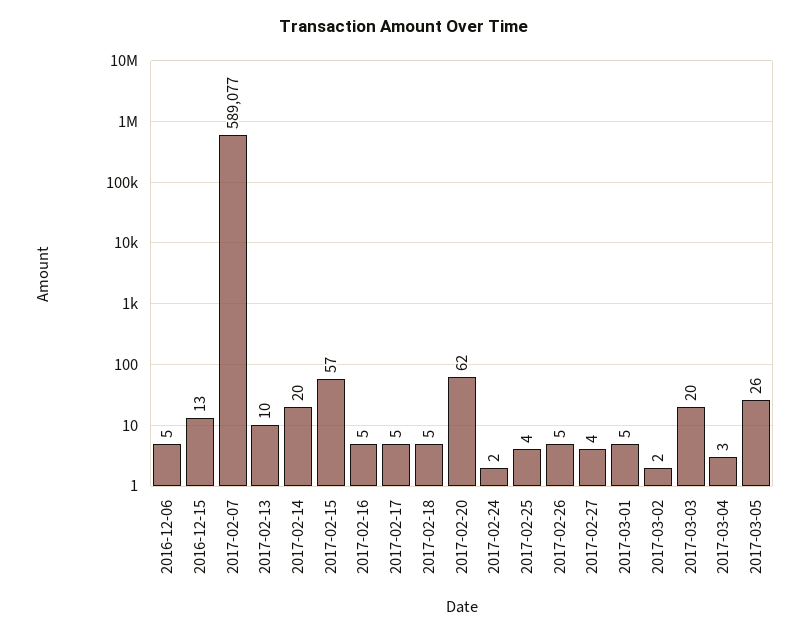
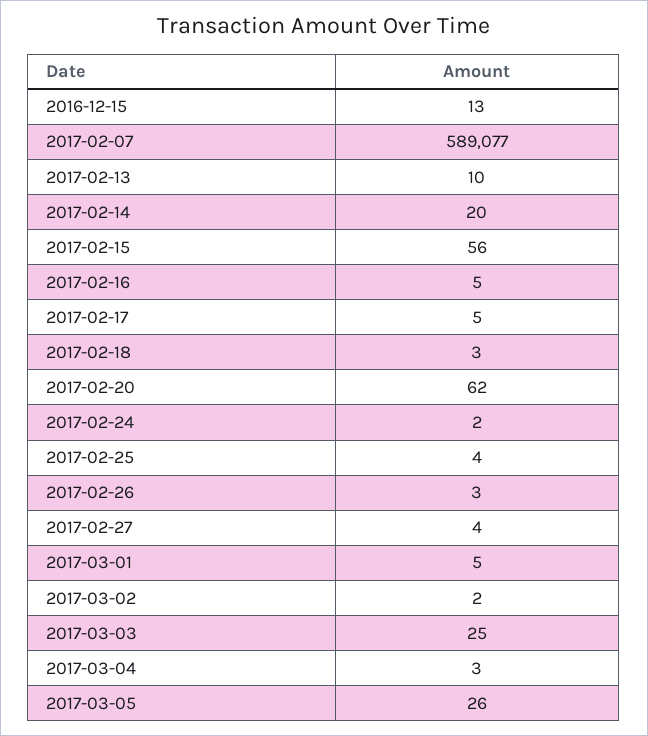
2016-12-06: 5 -> none
2017-02-15: 57 -> 56
2017-02-18: 5 -> 3
2017-02-26: 5 -> 3
2017-03-03: 20 -> 25

